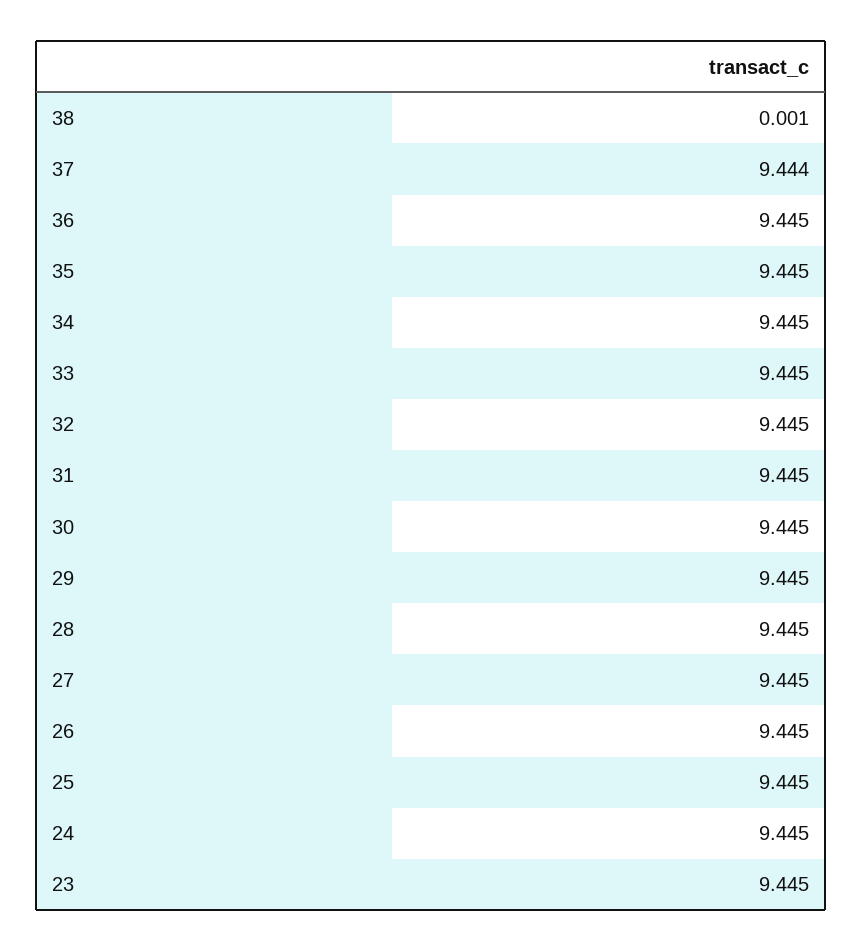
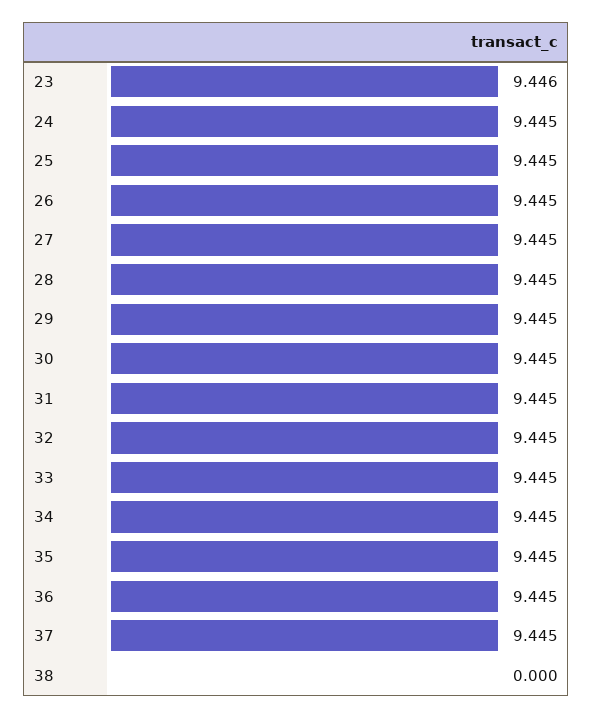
38: 0.001 -> 0
37: 9.444 -> 9.445
23: 9.445 -> 9.446

